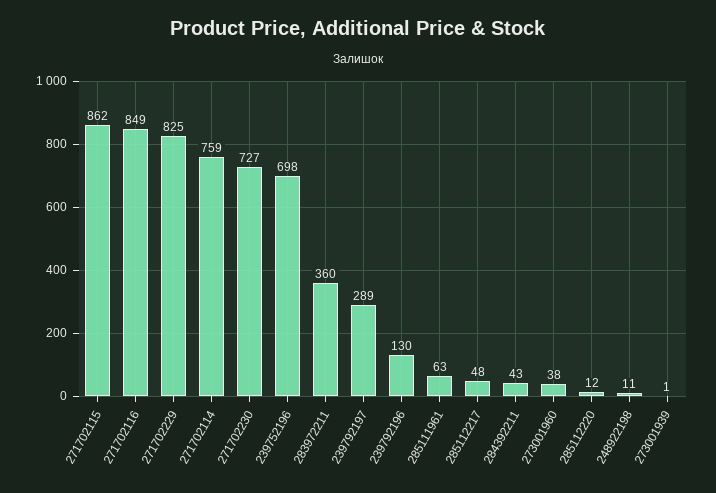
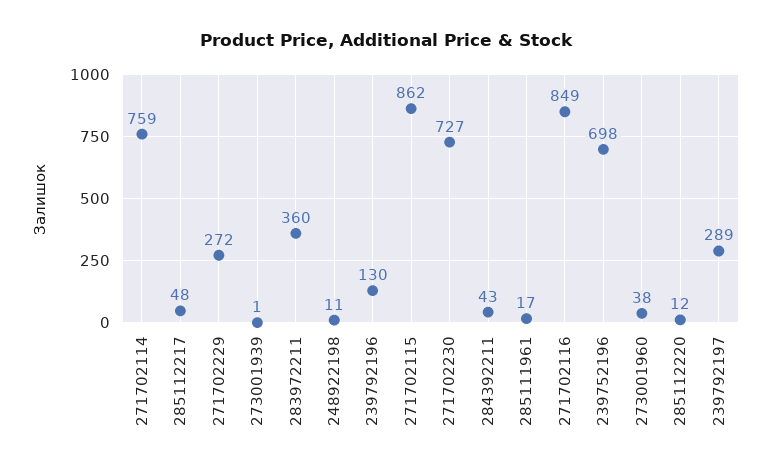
271702229: 825 -> 272
285111961: 63 -> 17

